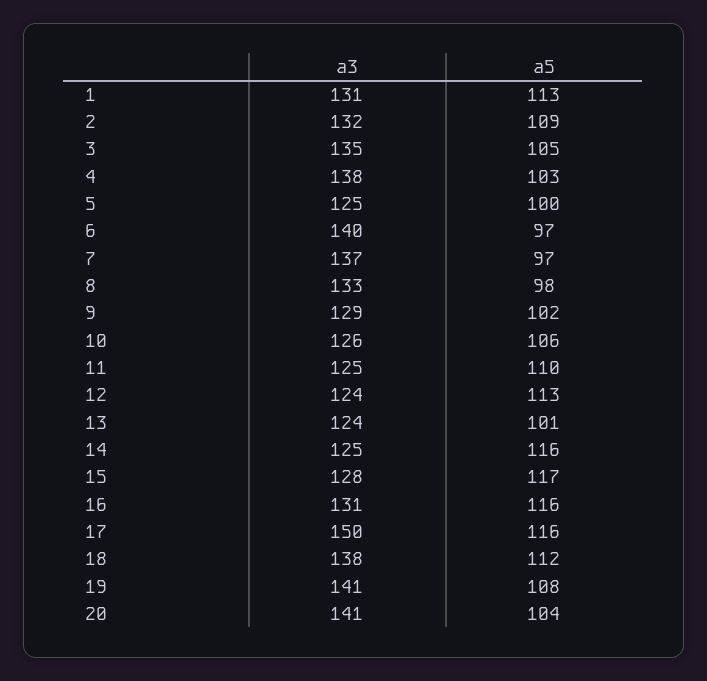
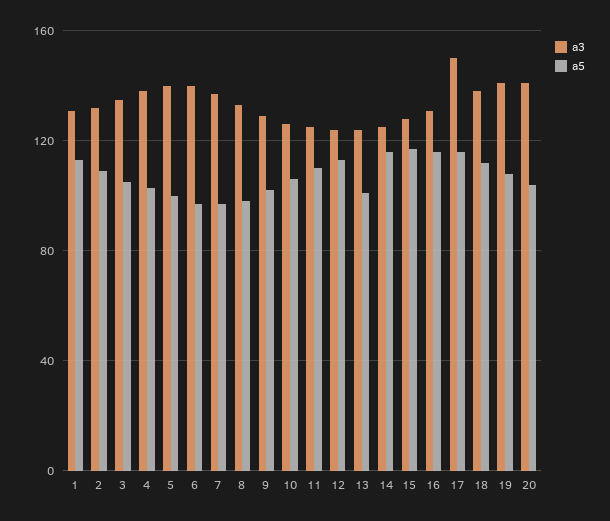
a3, 5: 125 -> 140

